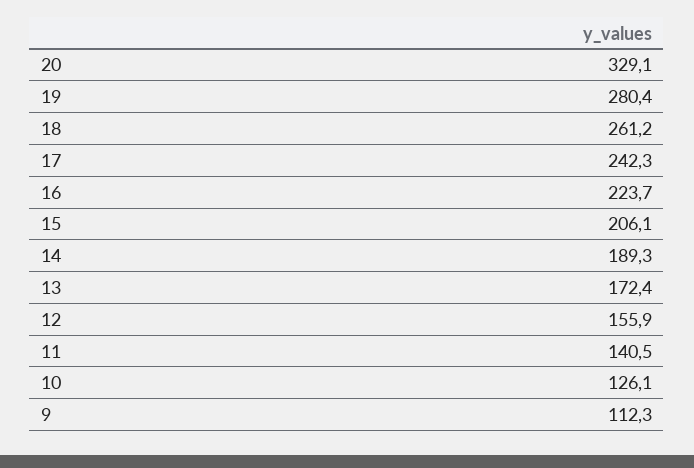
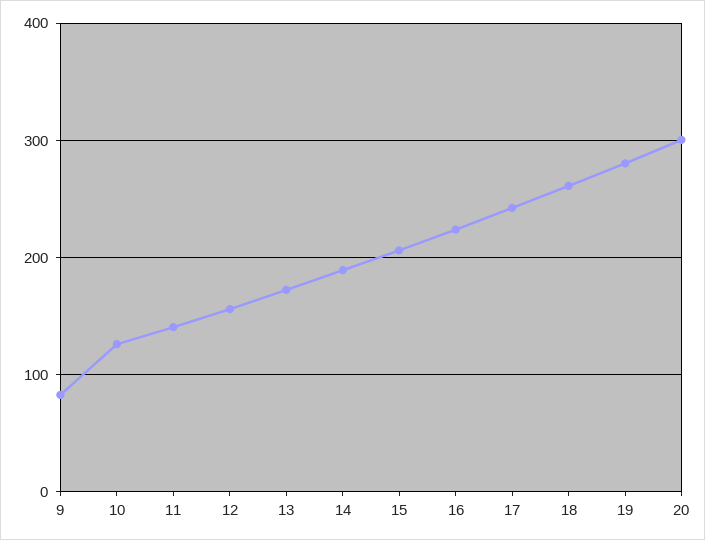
20: 329.1 -> 300
9: 112.3 -> 80

